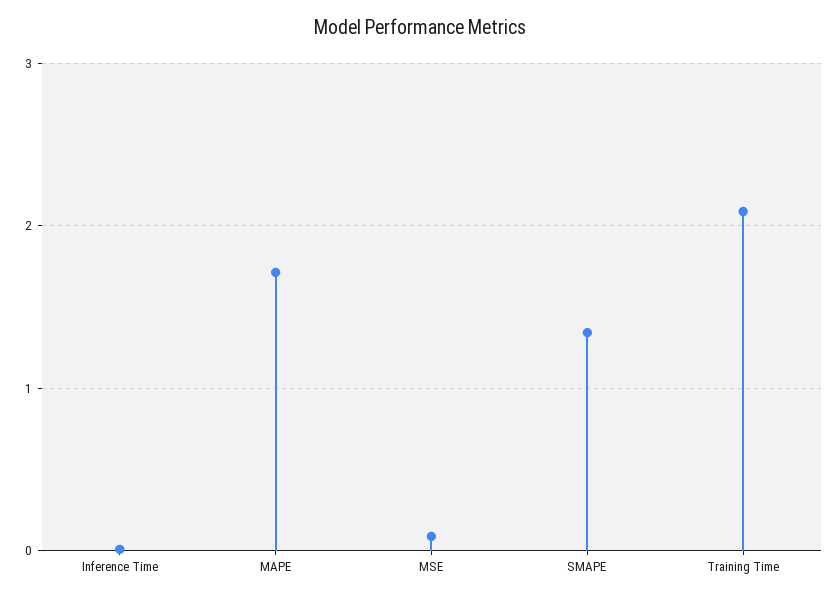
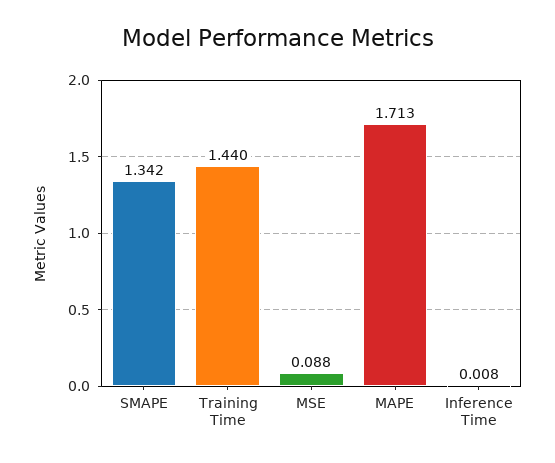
Training Time: 2.1 -> 1.44

